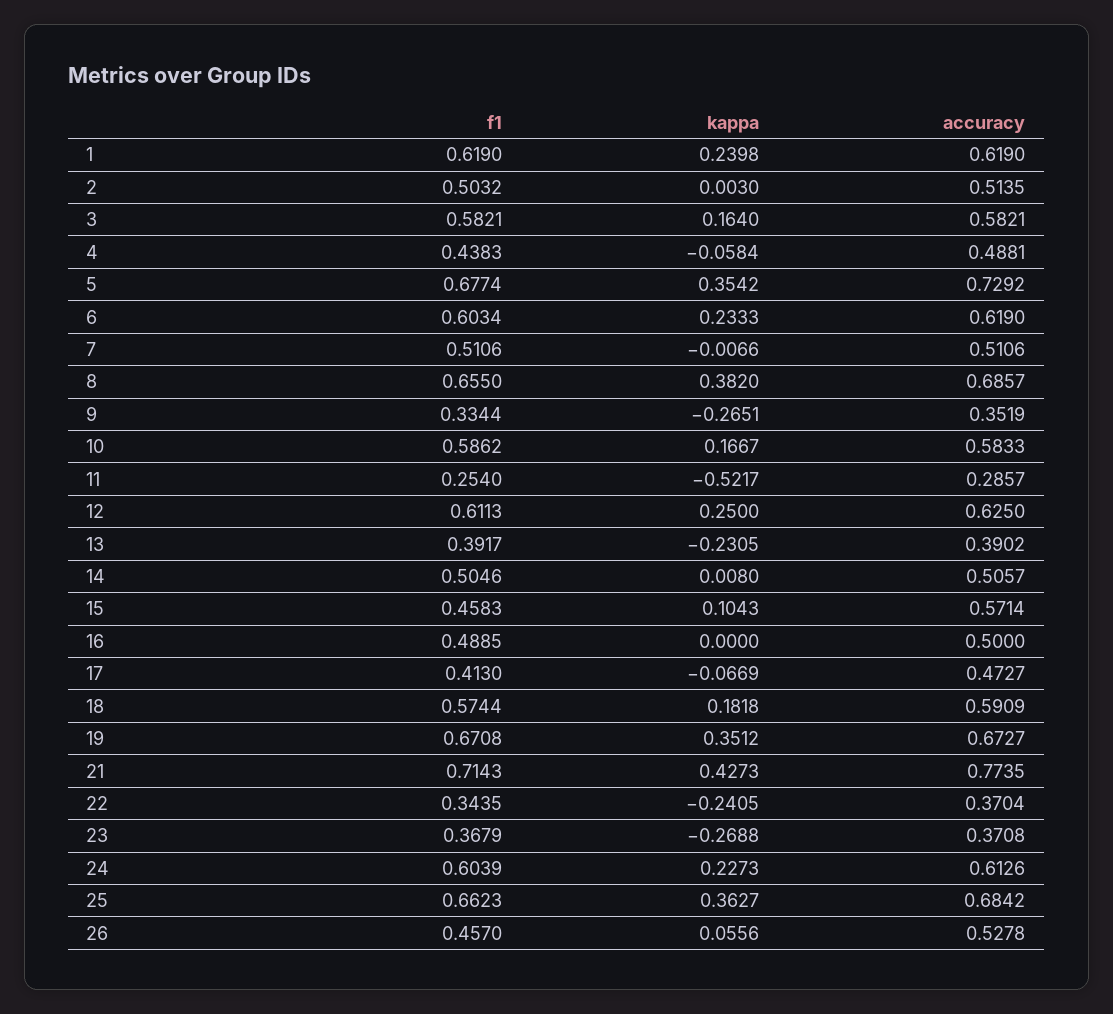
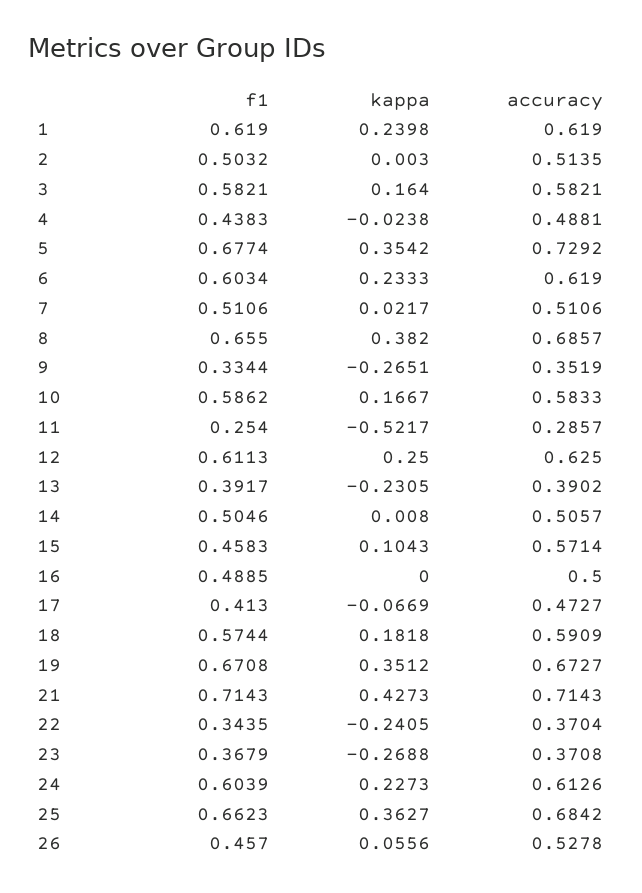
kappa, 4: -0.0584 -> -0.0238
kappa, 7: -0.0066 -> 0.0217
accuracy, 21: 0.7735 -> 0.7143

